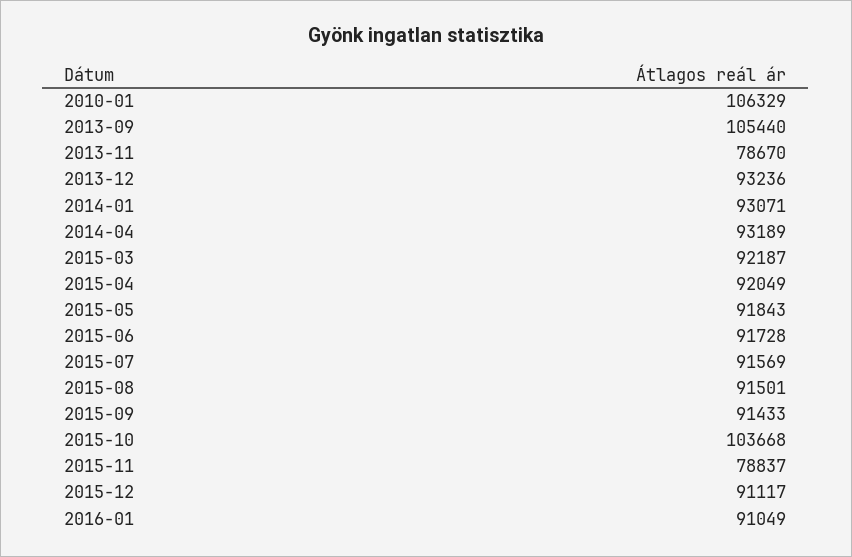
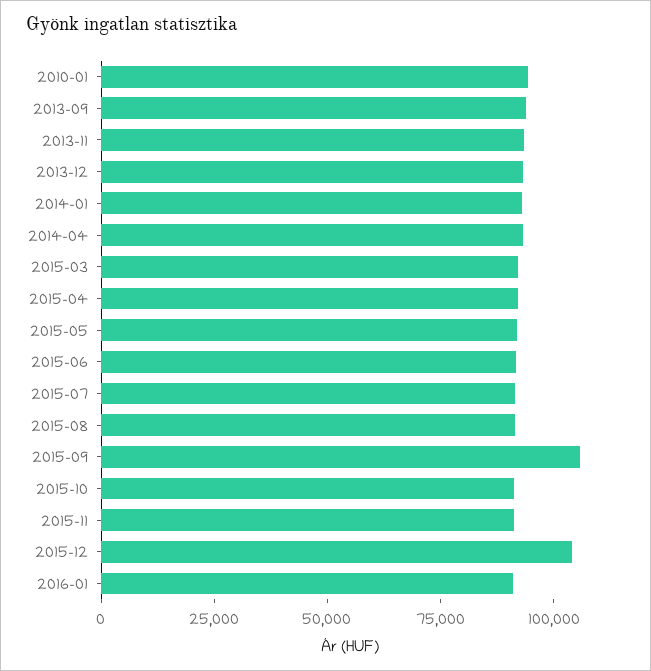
2010-01: 106329 -> 95000
2013-09: 105440 -> 95000
2013-11: 78670 -> 95000
2015-09: 91433 -> 105000
2015-10: 103668 -> 90000
2015-11: 78837 -> 90000
2015-12: 91117 -> 105000

